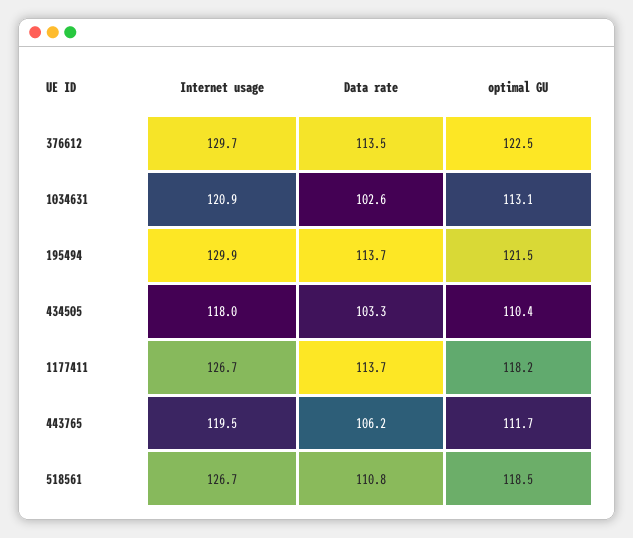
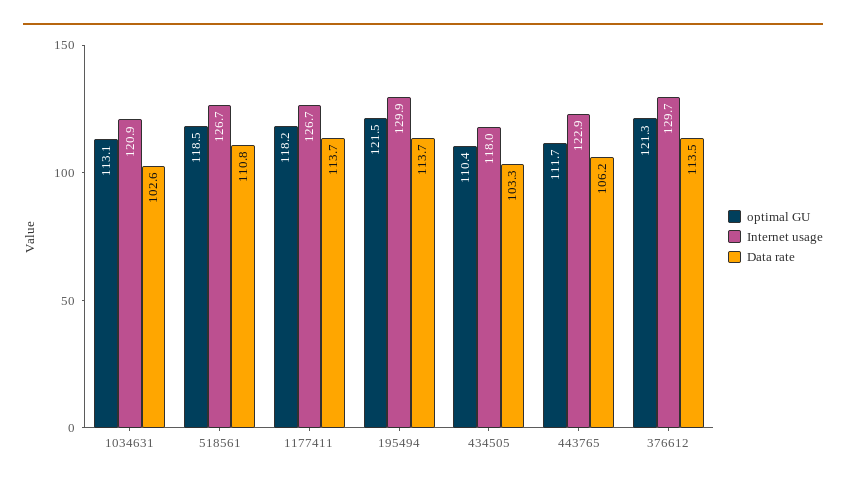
optimal GU, 376612: 122.5 -> 121.3
Internet usage, 443765: 119.5 -> 122.9

